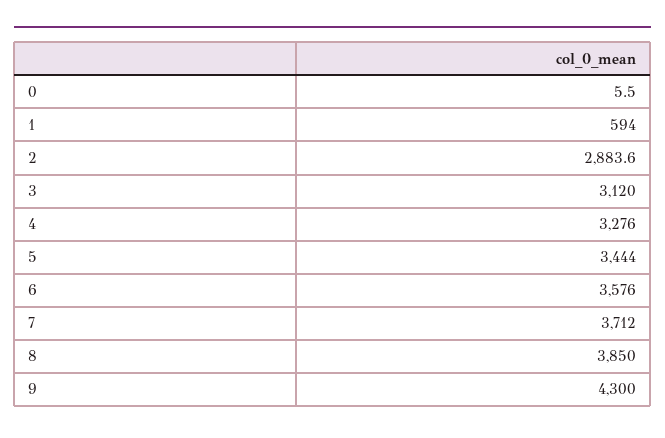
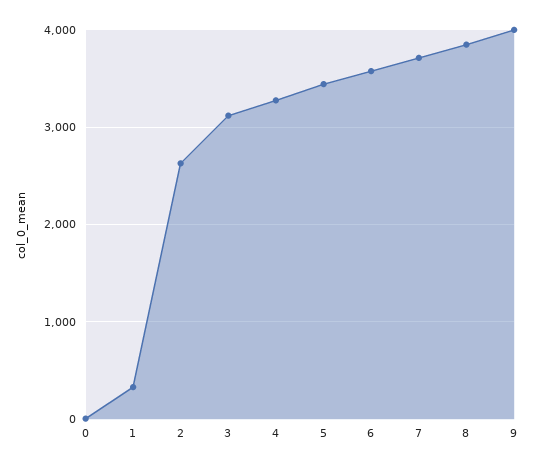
1: 594 -> 300
2: 2883.6 -> 2600
9: 4300 -> 4000

